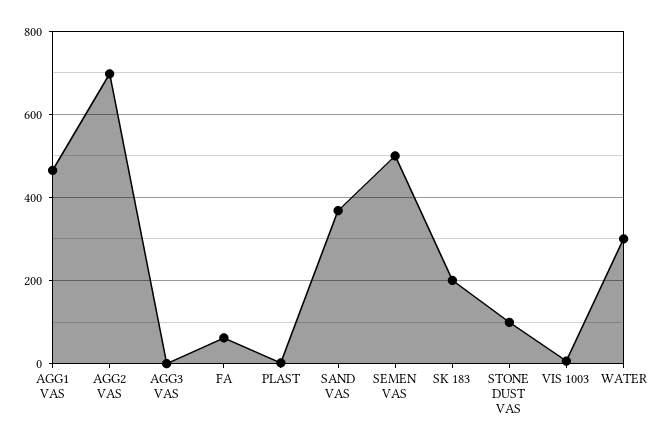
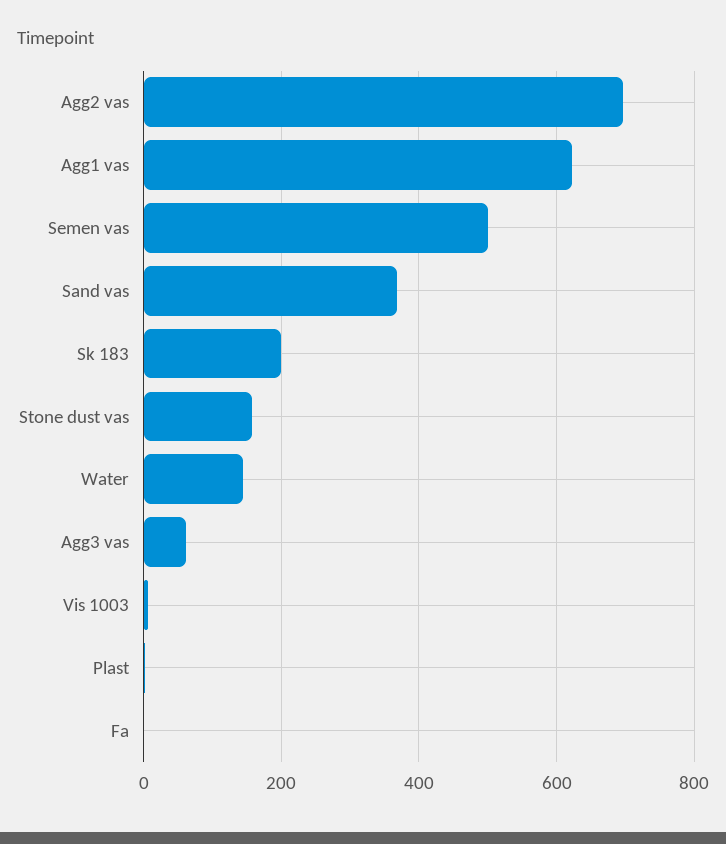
AGG1 VAS: 460 -> 620
AGG3 VAS: 0 -> 60
FA: 60 -> 0
STONE DUST VAS: 100 -> 160
WATER: 300 -> 140

